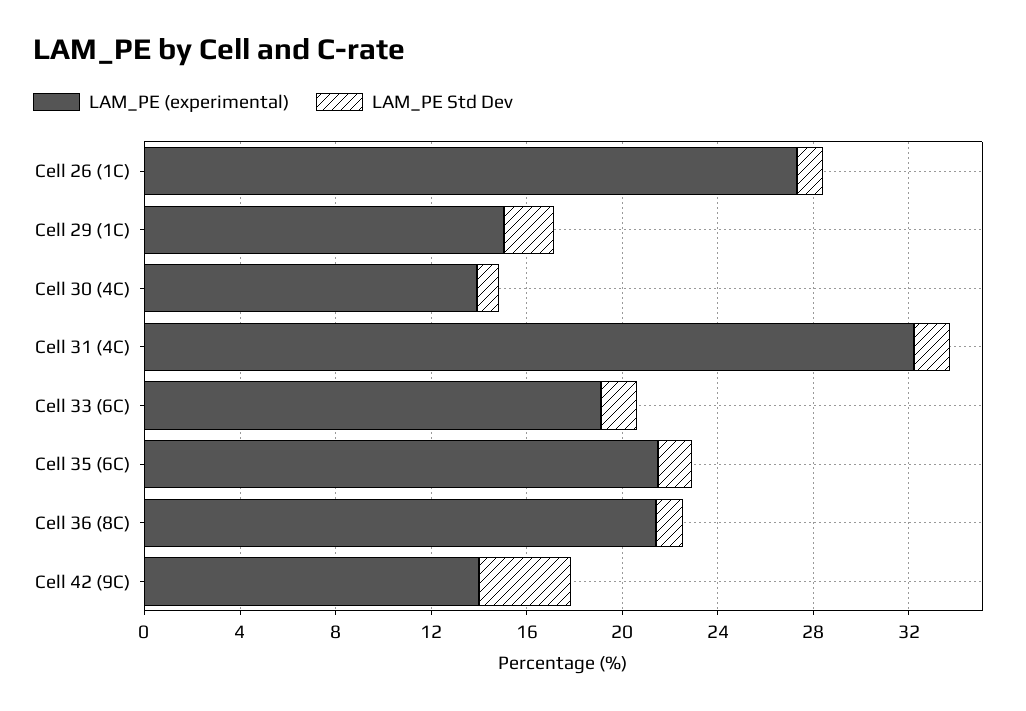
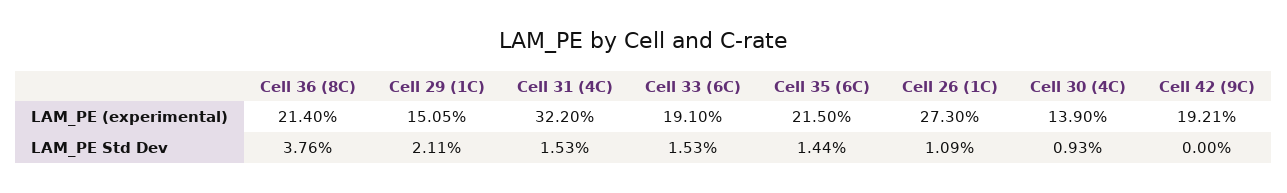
LAM_PE Std Dev, Cell 36 (8C): 1 -> 3.76
LAM_PE (experimental), Cell 42 (9C): 14 -> 19.21
LAM_PE Std Dev, Cell 42 (9C): 4 -> 0

